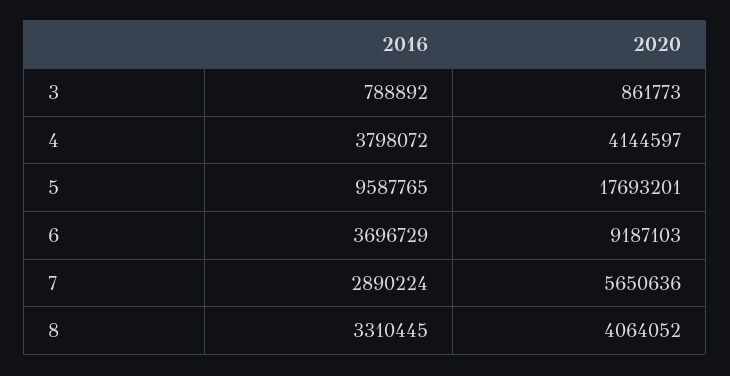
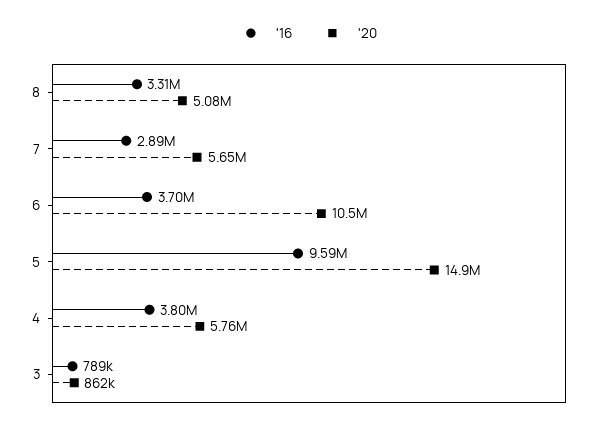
2020, 4: 4144597 -> 5760000
2020, 5: 17693201 -> 14900000
2020, 6: 9187103 -> 10500000
2020, 8: 4064052 -> 5080000

